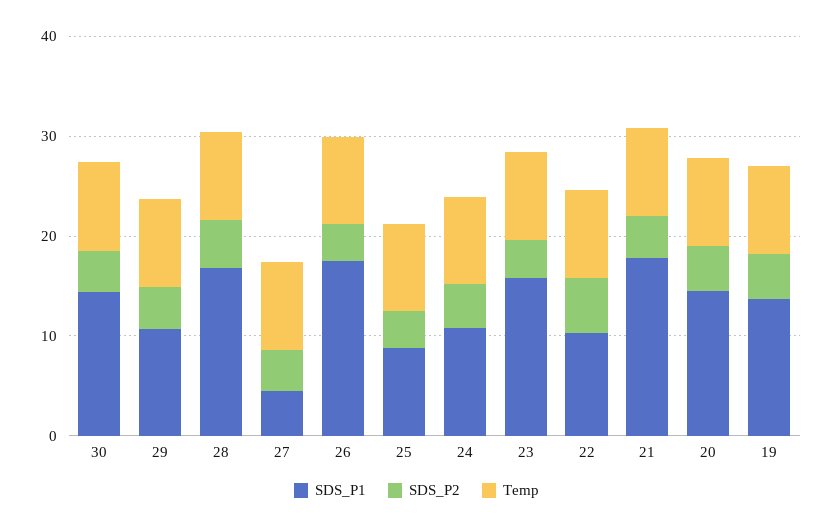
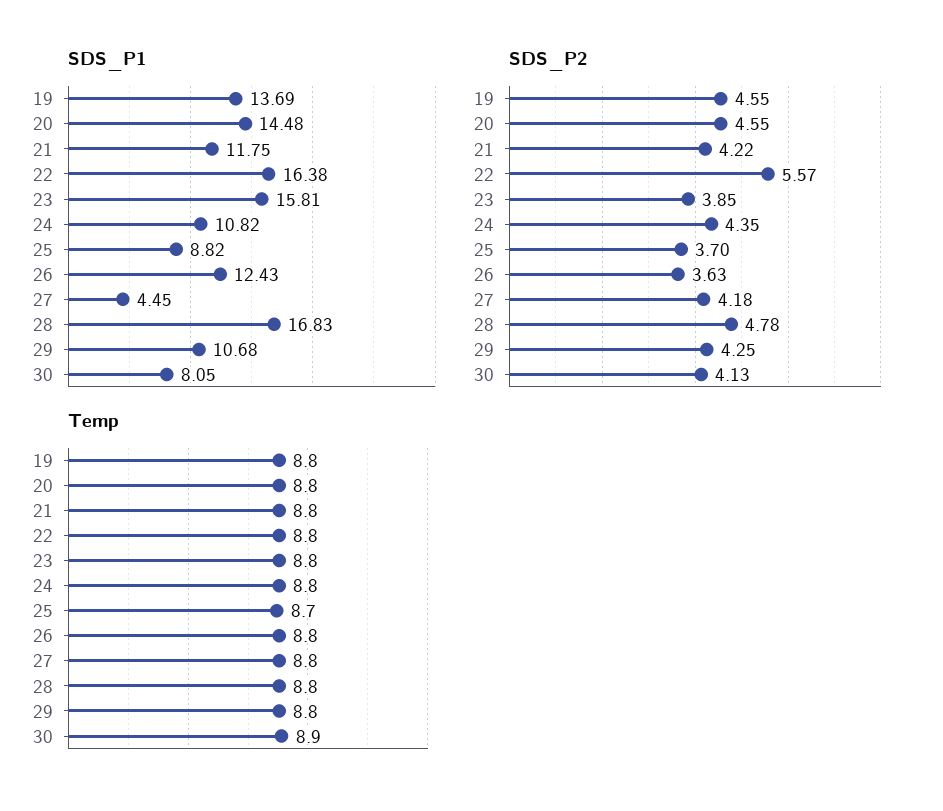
SDS_P1, 30: 14 -> 8.05
SDS_P1, 26: 18 -> 12.43
SDS_P1, 22: 10 -> 16.38
SDS_P1, 21: 18 -> 11.75

